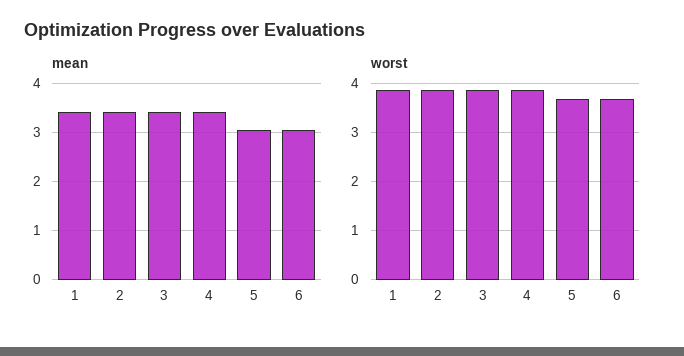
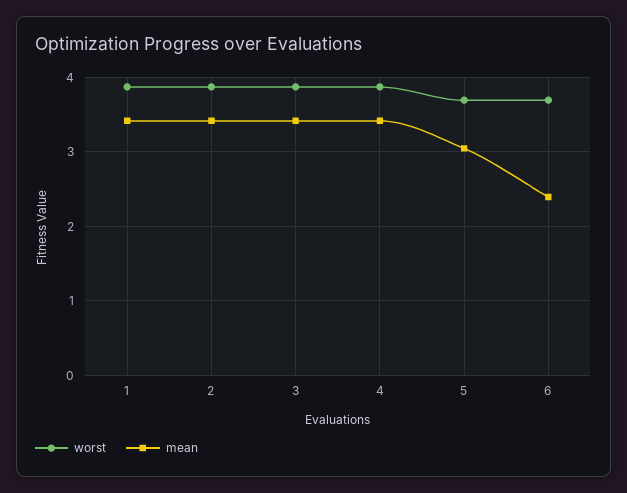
mean, 6: 3 -> 2.4

